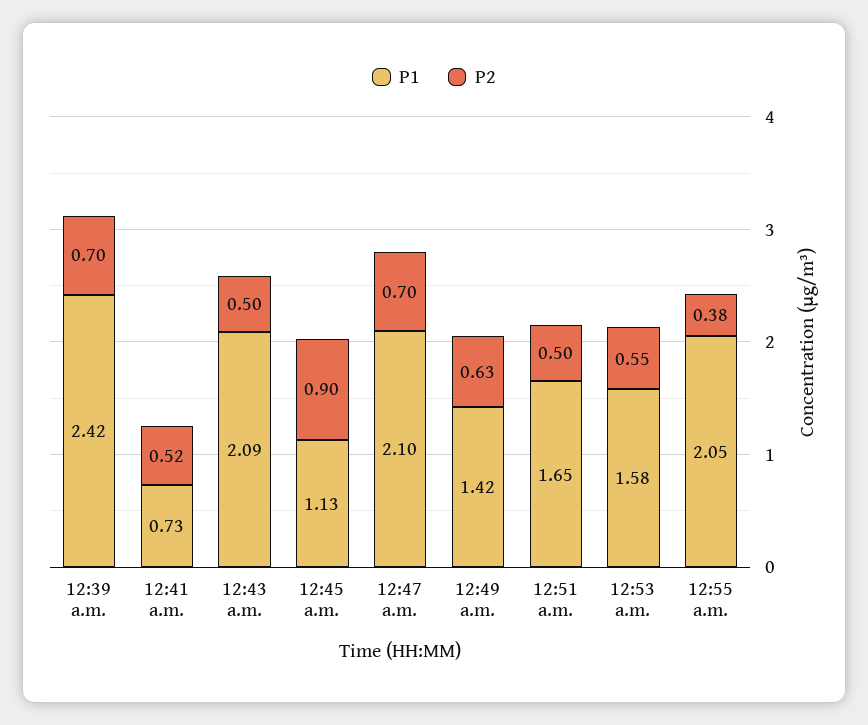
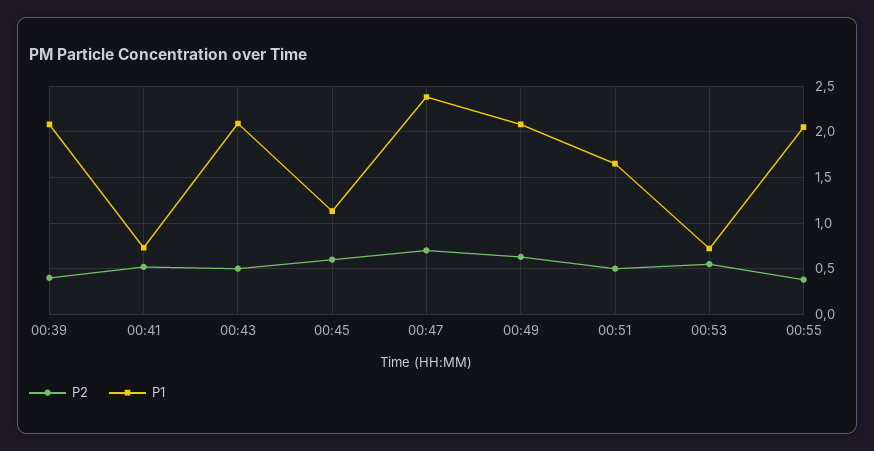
P1, 12:39 a.m.: 2.42 -> 2.1
P2, 12:39 a.m.: 0.7 -> 0.4
P2, 12:45 a.m.: 0.9 -> 0.6
P1, 12:47 a.m.: 2.1 -> 2.4
P1, 12:49 a.m.: 1.42 -> 2.1
P1, 12:53 a.m.: 1.58 -> 0.7

